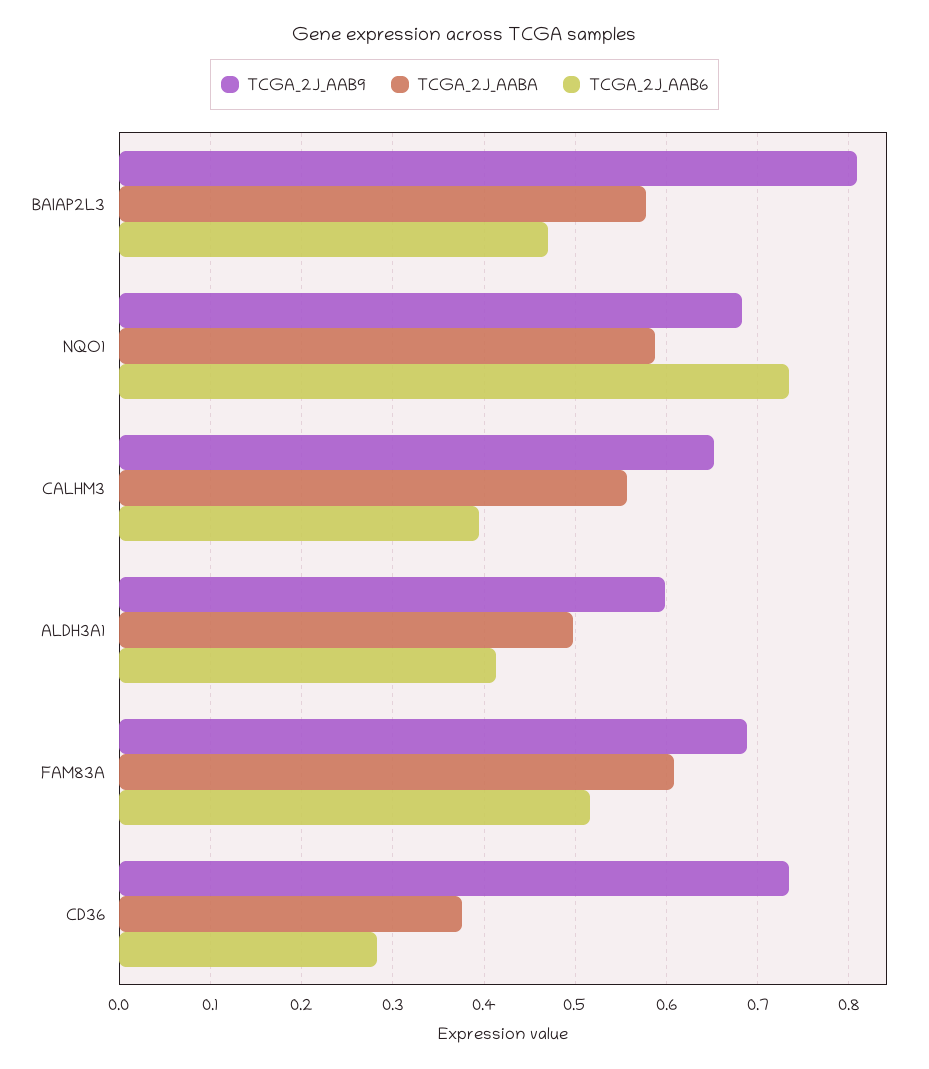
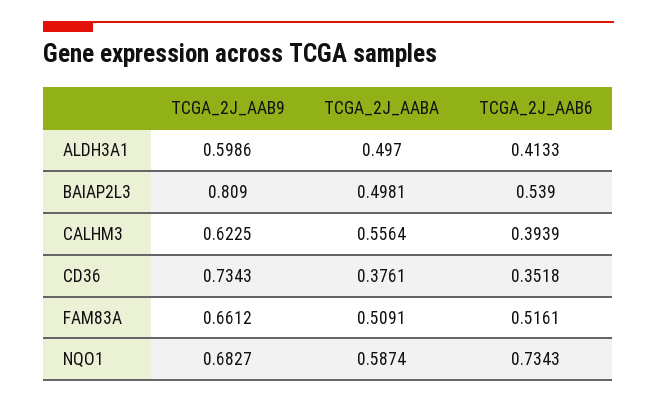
TCGA_2J_AABA, BAIAP2L3: 0.58 -> 0.4981
TCGA_2J_AAB6, BAIAP2L3: 0.47 -> 0.539
TCGA_2J_AAB9, CALHM3: 0.65 -> 0.6225
TCGA_2J_AAB9, FAM83A: 0.69 -> 0.6612
TCGA_2J_AABA, FAM83A: 0.61 -> 0.5091
TCGA_2J_AAB6, CD36: 0.28 -> 0.3518

